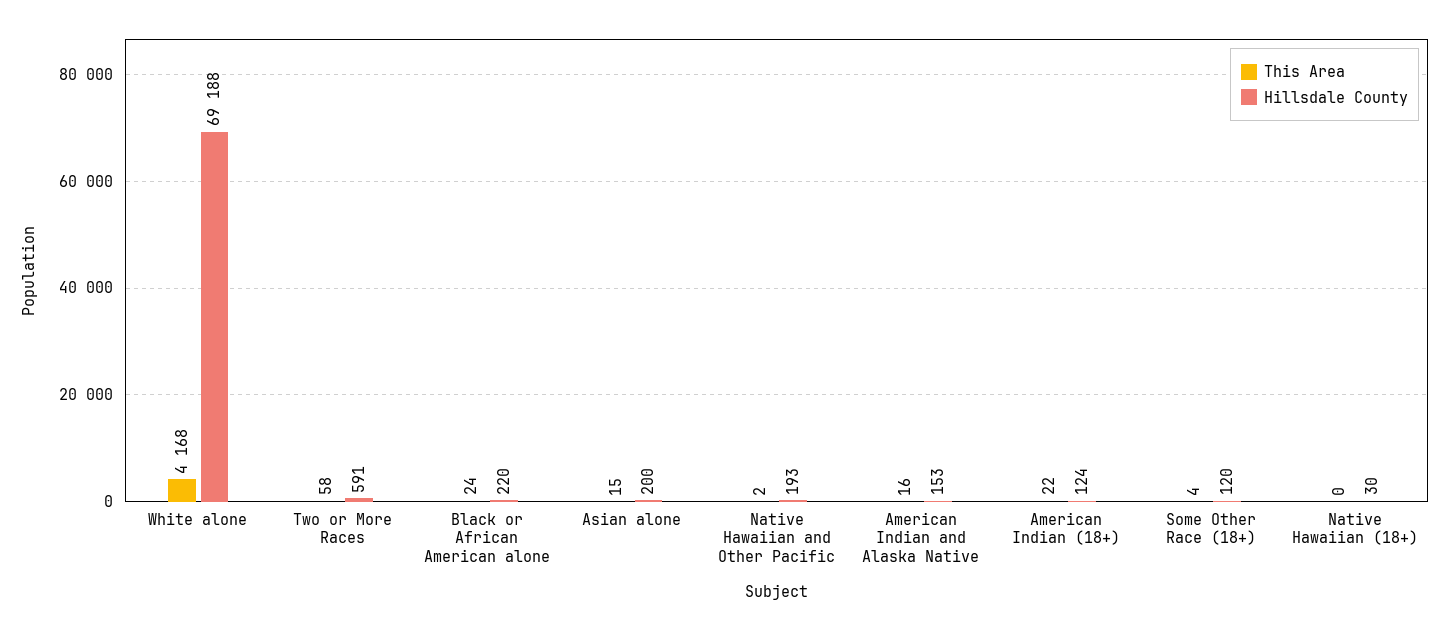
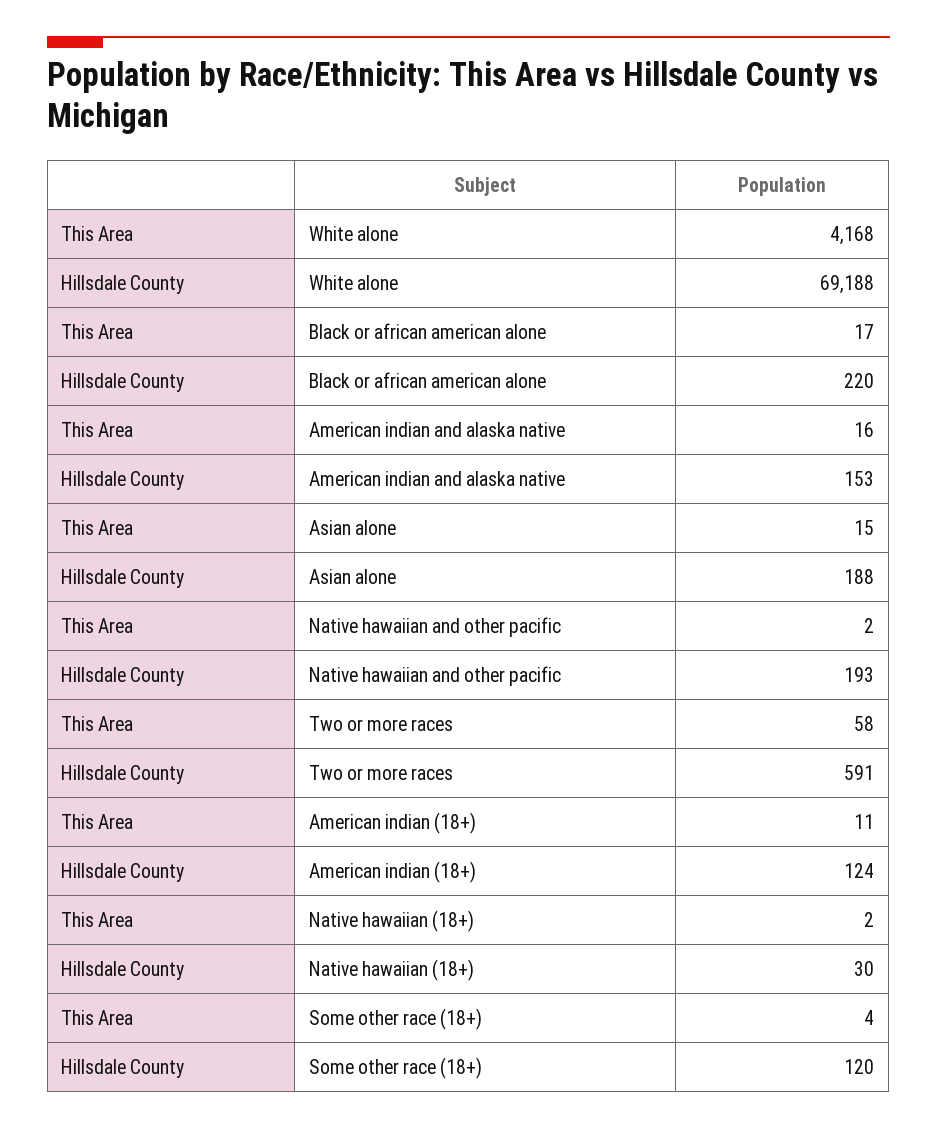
This Area, Black or African American alone: 24 -> 17
Hillsdale County, Asian alone: 200 -> 188
This Area, American Indian (18+): 22 -> 11
This Area, Native Hawaiian (18+): 0 -> 2

